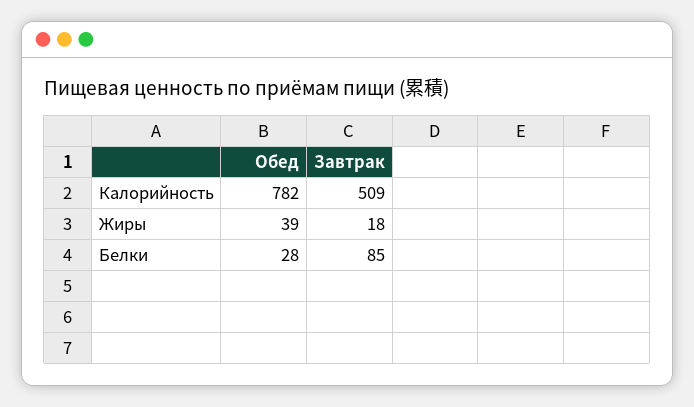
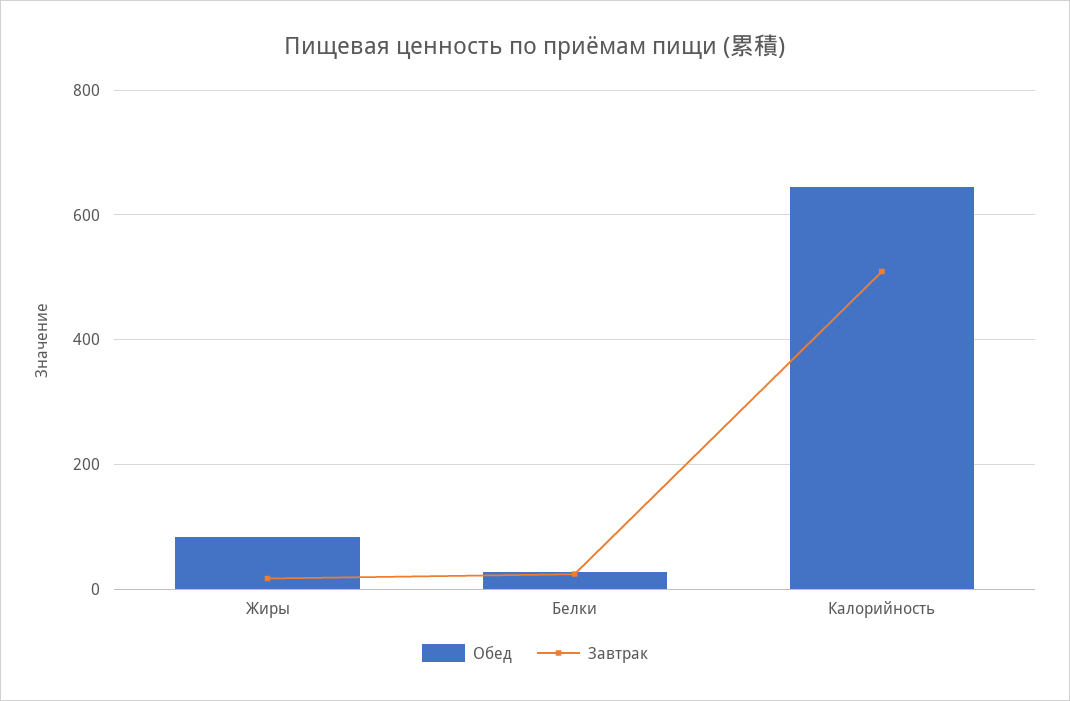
Обед, Калорийность: 782 -> 640
Обед, Жиры: 39 -> 80
Завтрак, Белки: 85 -> 20

